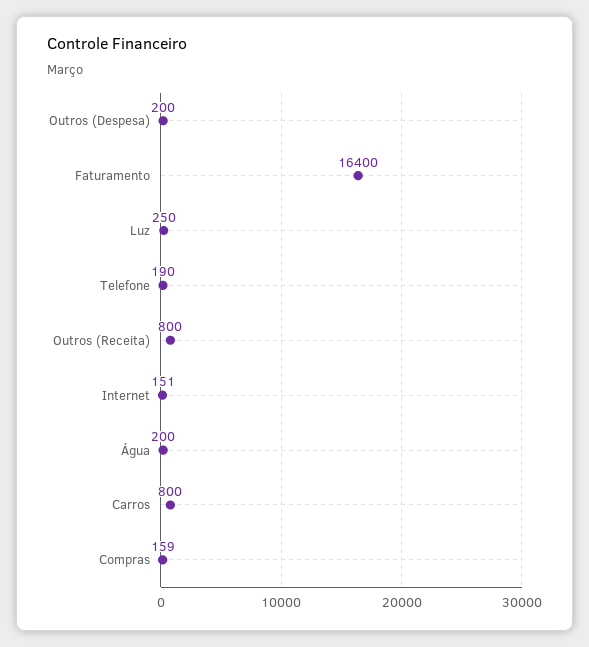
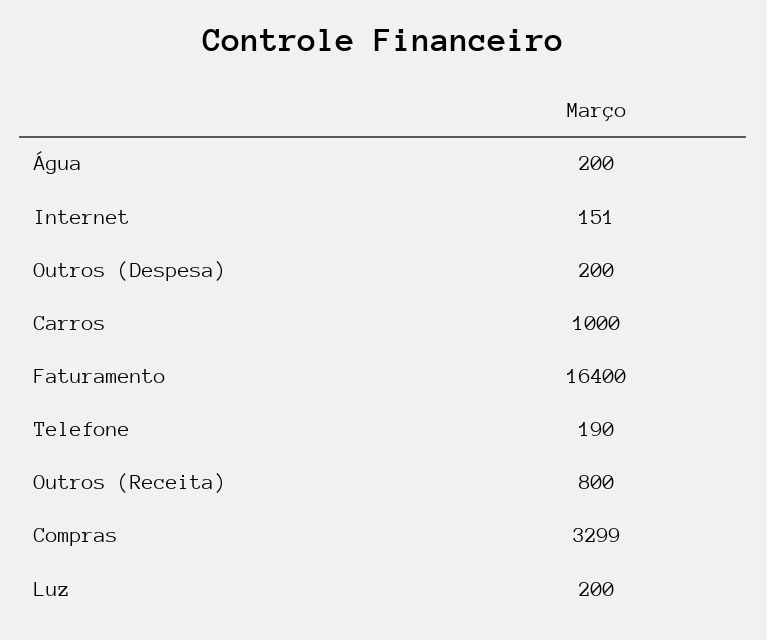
Luz: 250 -> 200
Carros: 800 -> 1000
Compras: 159 -> 3299

